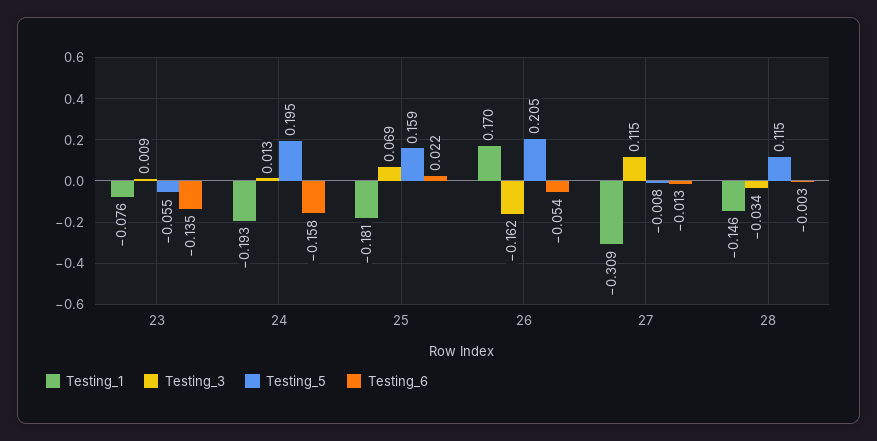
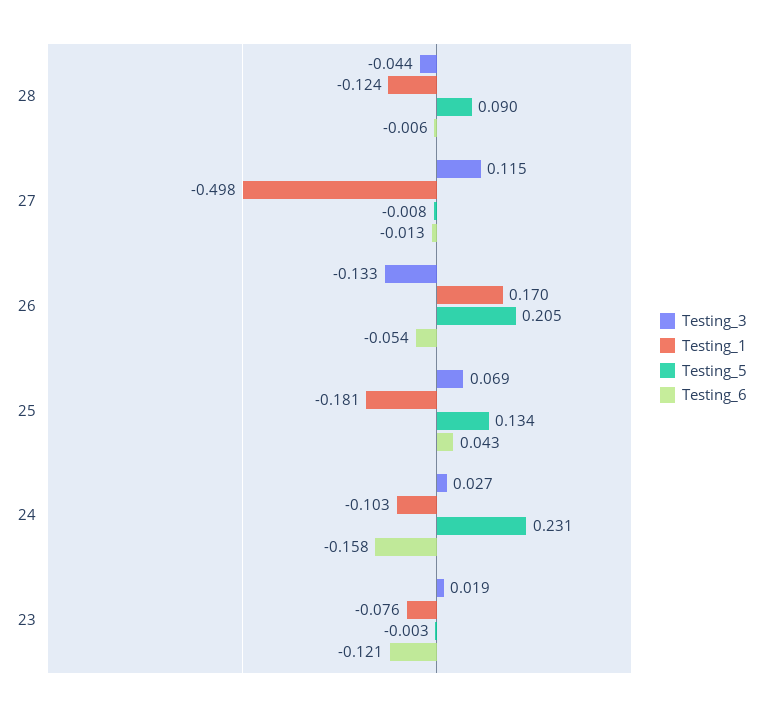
Testing_3, 23: 0.009 -> 0.019
Testing_5, 23: -0.055 -> -0.003
Testing_6, 23: -0.135 -> -0.121
Testing_1, 24: -0.193 -> -0.103
Testing_3, 24: 0.013 -> 0.027
Testing_5, 24: 0.195 -> 0.231
Testing_5, 25: 0.159 -> 0.134
Testing_6, 25: 0.022 -> 0.043
Testing_3, 26: -0.162 -> -0.133
Testing_1, 27: -0.309 -> -0.498
Testing_1, 28: -0.146 -> -0.124
Testing_3, 28: -0.034 -> -0.044
Testing_5, 28: 0.115 -> 0.09
Testing_6, 28: -0.003 -> -0.006

